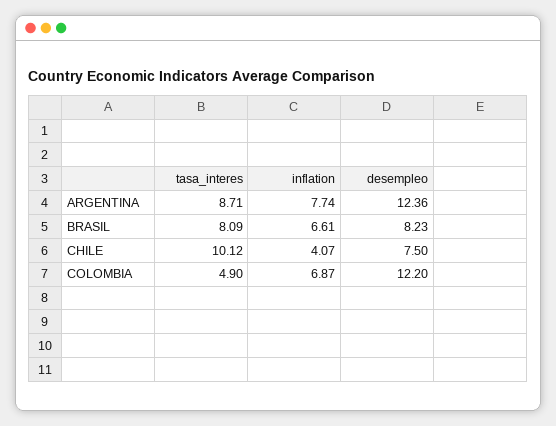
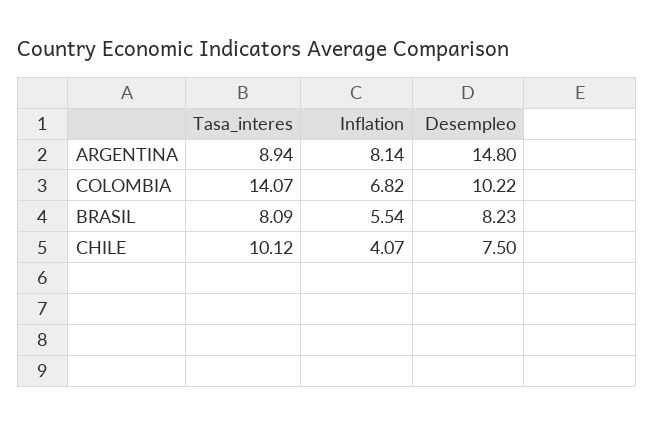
tasa_interes, ARGENTINA: 8.71 -> 8.94
inflation, ARGENTINA: 7.74 -> 8.14
desempleo, ARGENTINA: 12.36 -> 14.8
inflation, BRASIL: 6.61 -> 5.54
tasa_interes, COLOMBIA: 4.9 -> 14.07
inflation, COLOMBIA: 6.87 -> 6.82
desempleo, COLOMBIA: 12.2 -> 10.22

